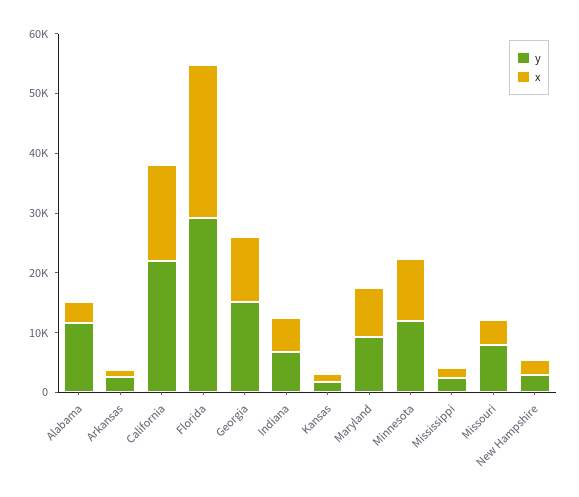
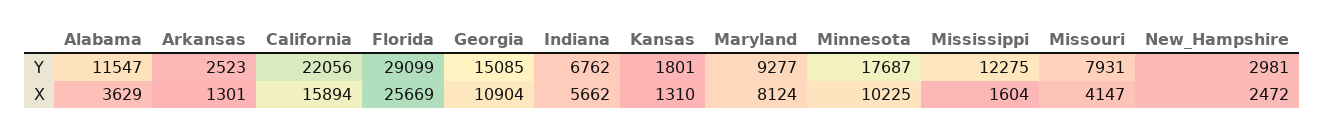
y, Minnesota: 12000 -> 17687
y, Mississippi: 2000 -> 12275

